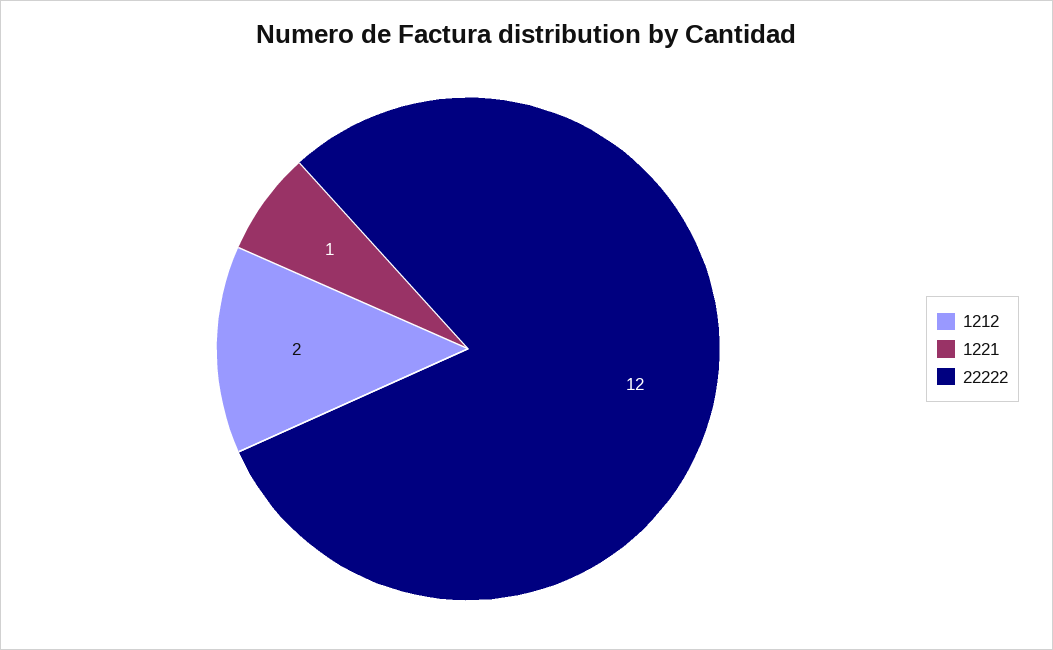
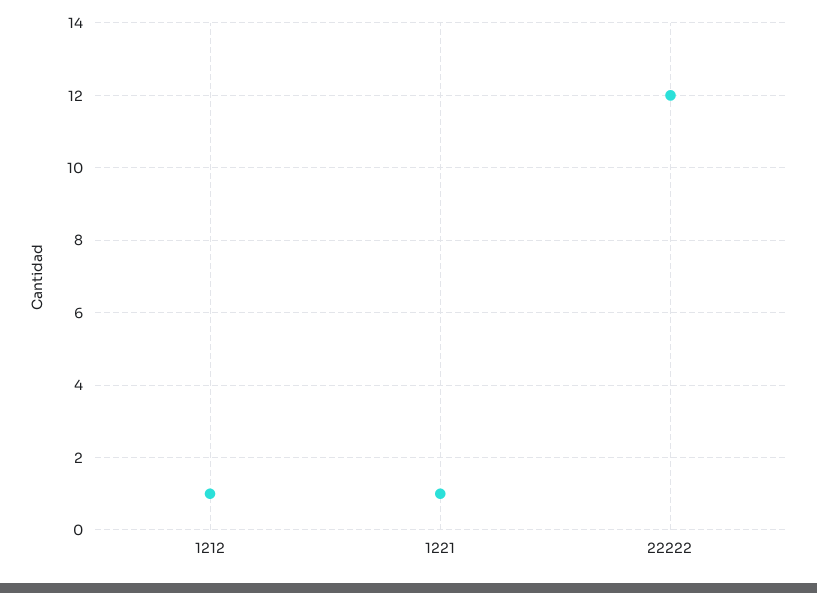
1212: 2 -> 1

